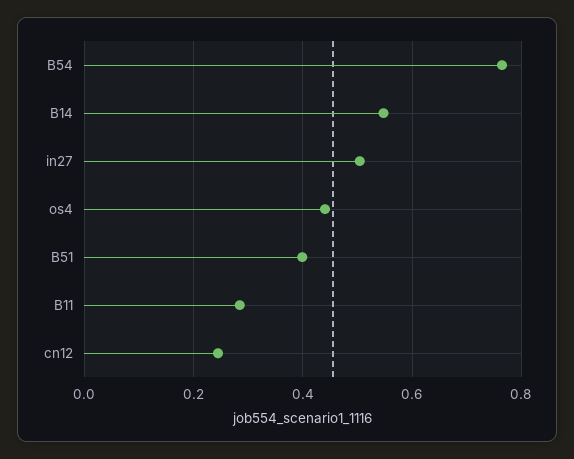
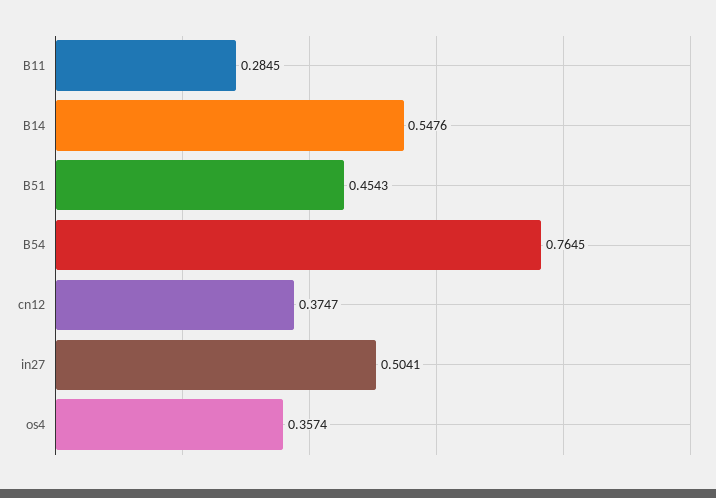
os4: 0.44 -> 0.3574
B51: 0.4 -> 0.4543
cn12: 0.24 -> 0.3747

